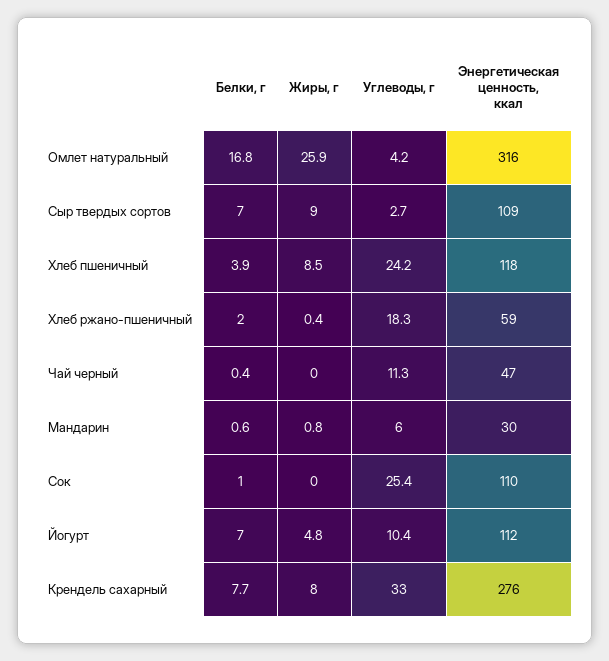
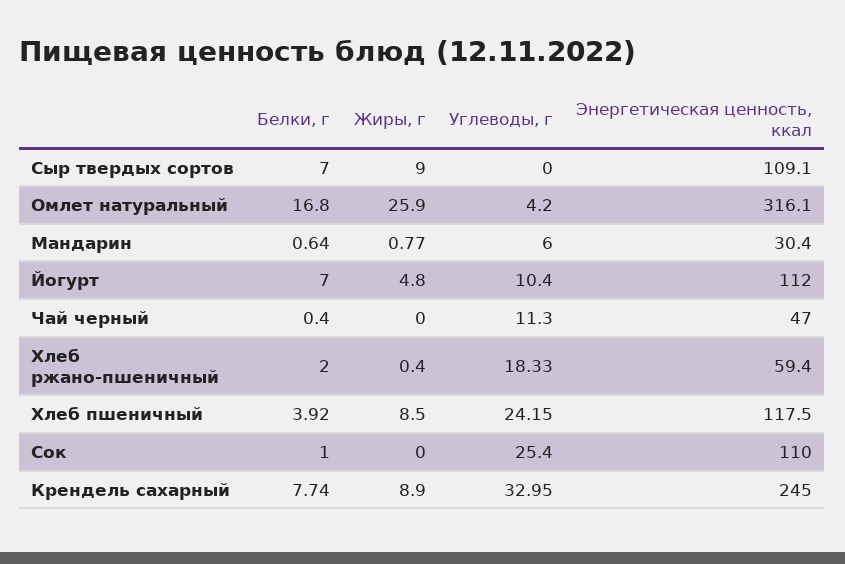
Углеводы, г, Сыр твердых сортов: 2.7 -> 0
Жиры, г, Крендель сахарный: 8 -> 8.9
Энергетическая ценность, ккал, Крендель сахарный: 276 -> 245

